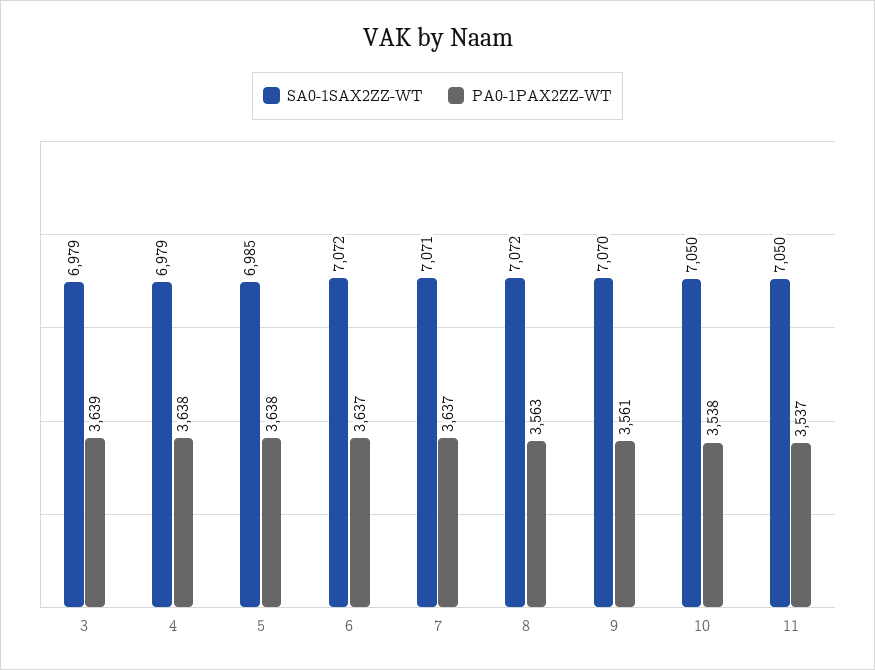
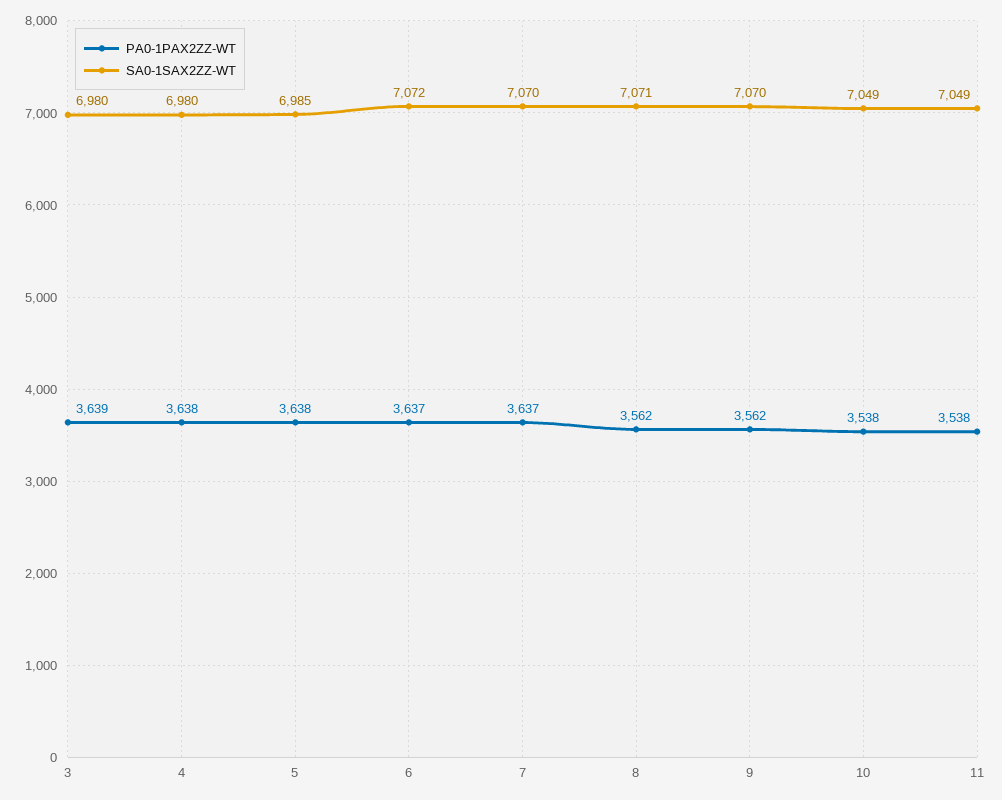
SA0-1SAX2ZZ-WT, 3: 6979 -> 6980
SA0-1SAX2ZZ-WT, 4: 6979 -> 6980
SA0-1SAX2ZZ-WT, 7: 7071 -> 7070
SA0-1SAX2ZZ-WT, 8: 7072 -> 7071
PA0-1PAX2ZZ-WT, 8: 3563 -> 3562
PA0-1PAX2ZZ-WT, 9: 3561 -> 3562
SA0-1SAX2ZZ-WT, 10: 7050 -> 7049
SA0-1SAX2ZZ-WT, 11: 7050 -> 7049
PA0-1PAX2ZZ-WT, 11: 3537 -> 3538

